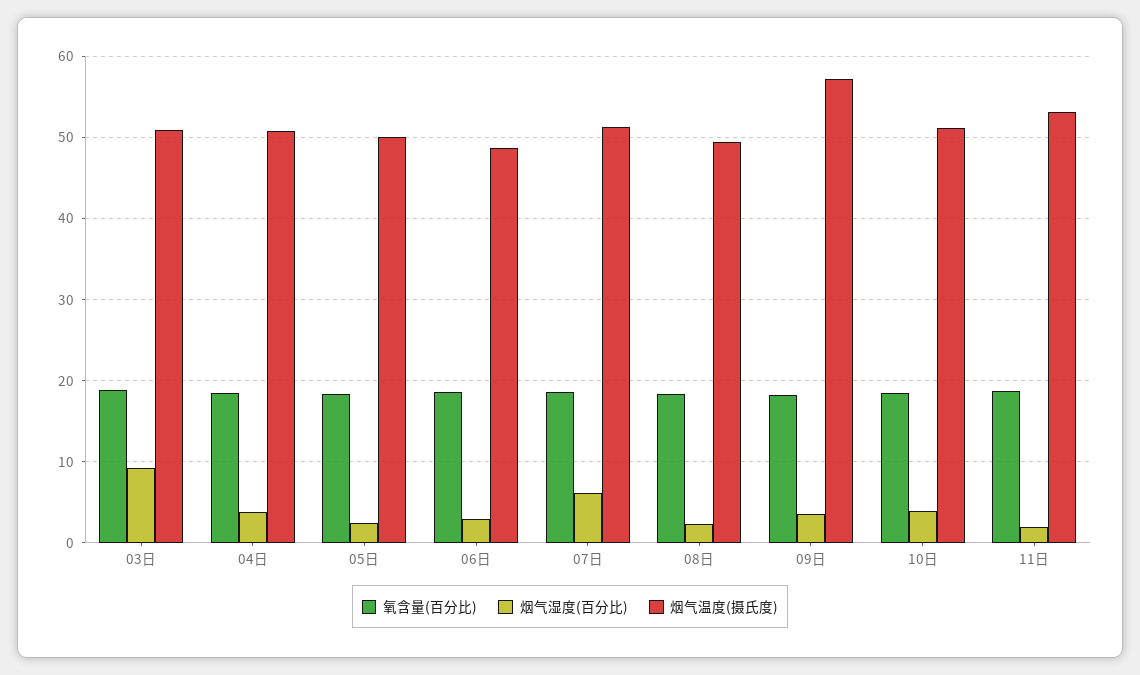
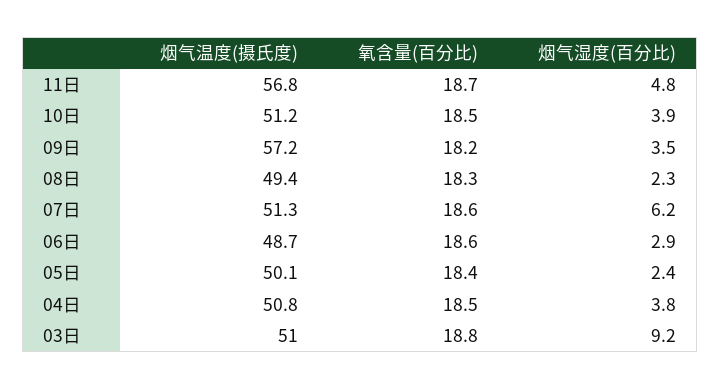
烟气湿度(百分比), 11日: 2 -> 4.8
烟气温度(摄氏度), 11日: 53 -> 56.8

